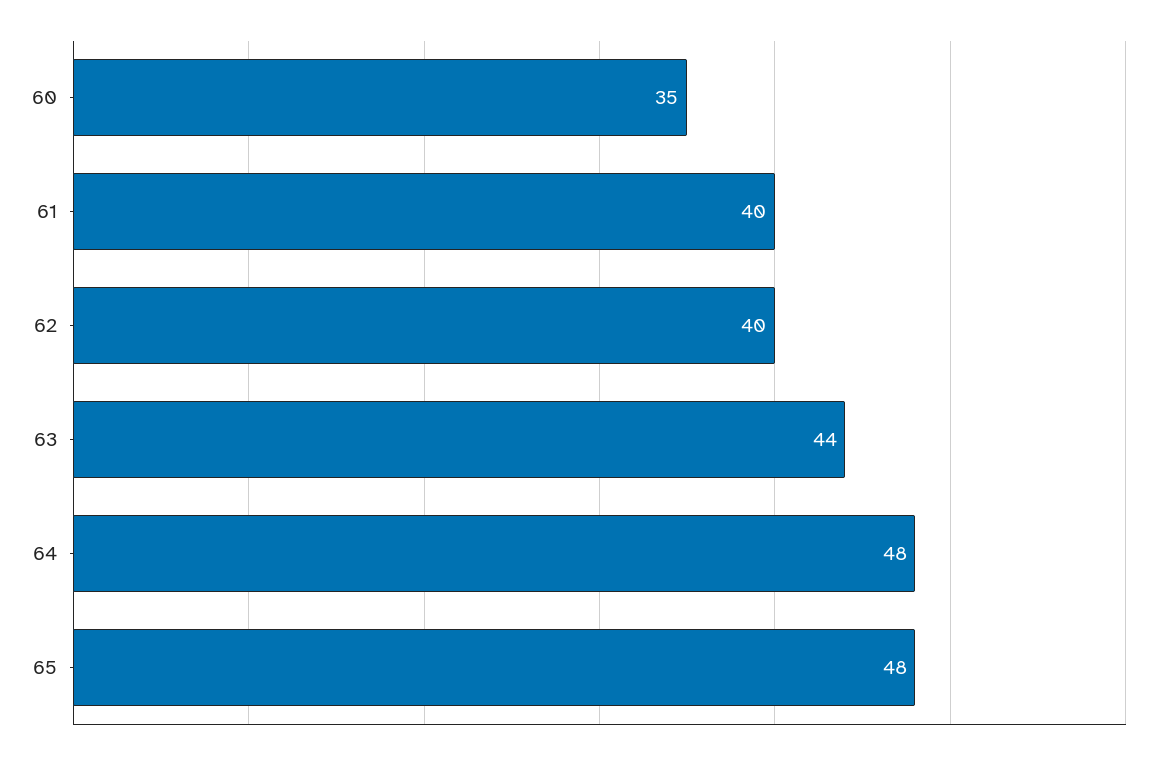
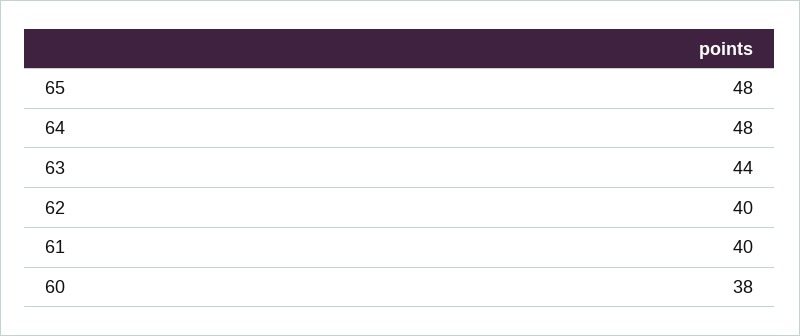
60: 35 -> 38

